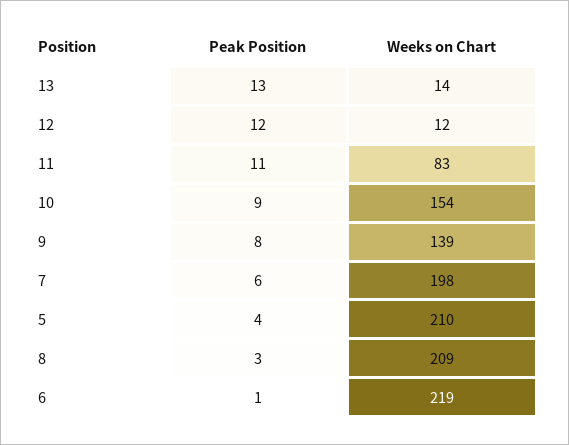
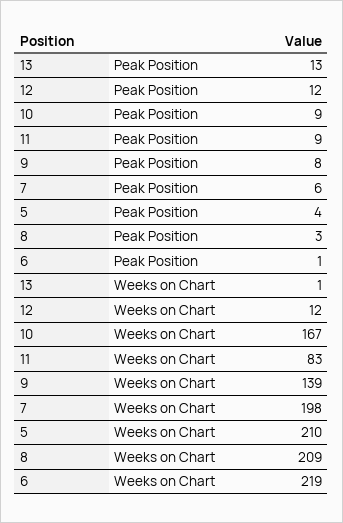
Weeks on Chart, 13: 14 -> 1
Peak Position, 11: 11 -> 9
Weeks on Chart, 10: 154 -> 167

